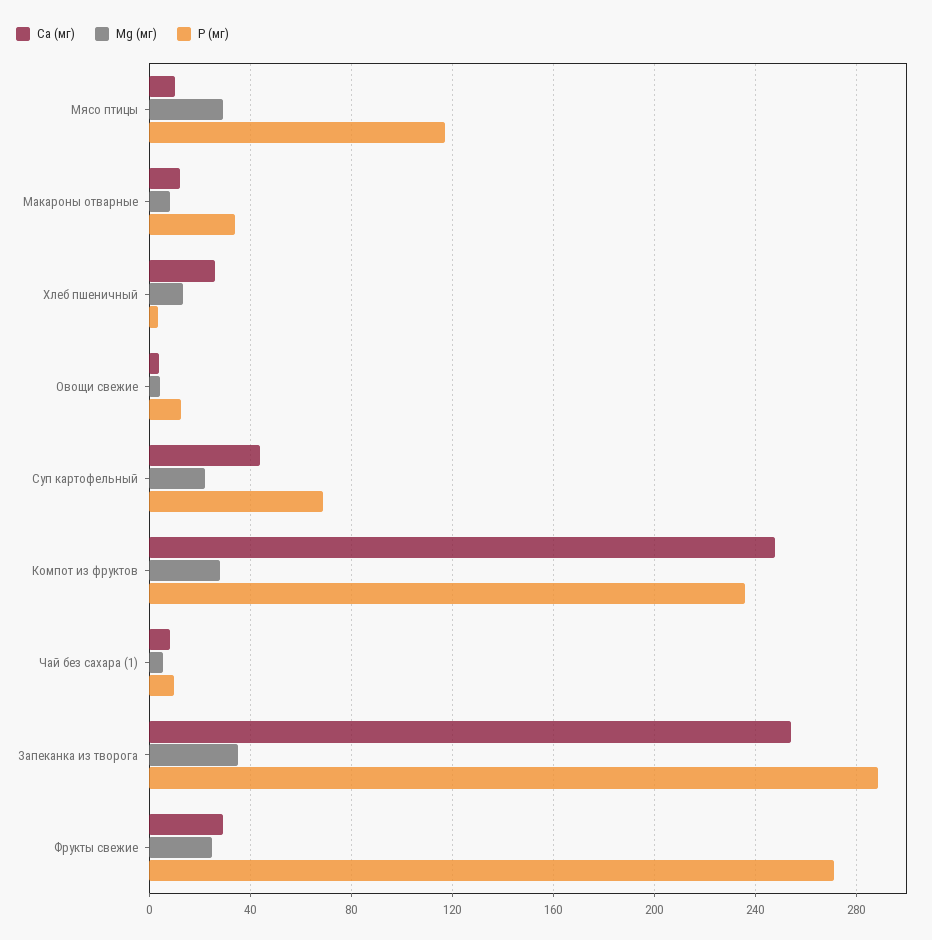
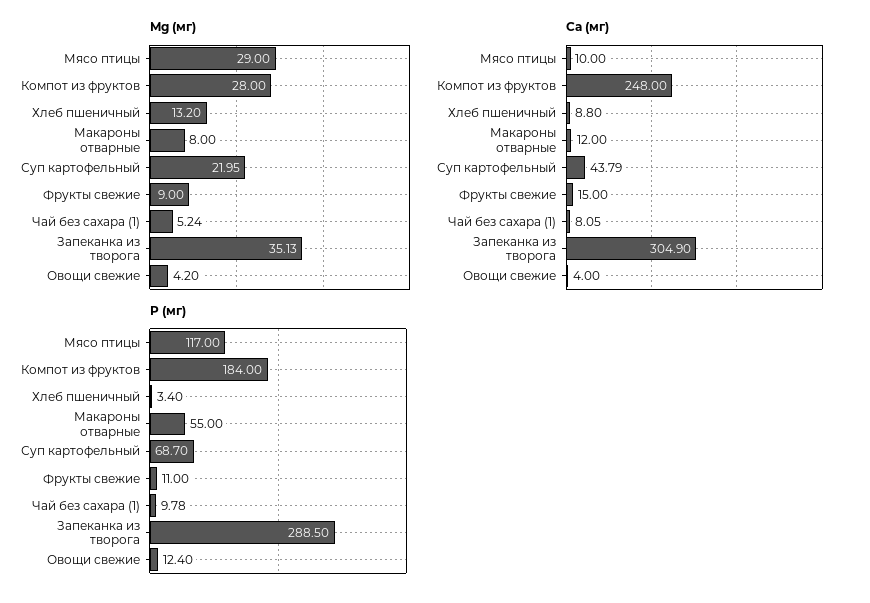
P (мг), Макароны отварные: 35 -> 55
Ca (мг), Хлеб пшеничный: 25 -> 8.8
P (мг), Компот из фруктов: 235 -> 184
Ca (мг), Запеканка из творога: 255 -> 304.9
Ca (мг), Фрукты свежие: 30 -> 15
Mg (мг), Фрукты свежие: 25 -> 9
P (мг), Фрукты свежие: 270 -> 11

